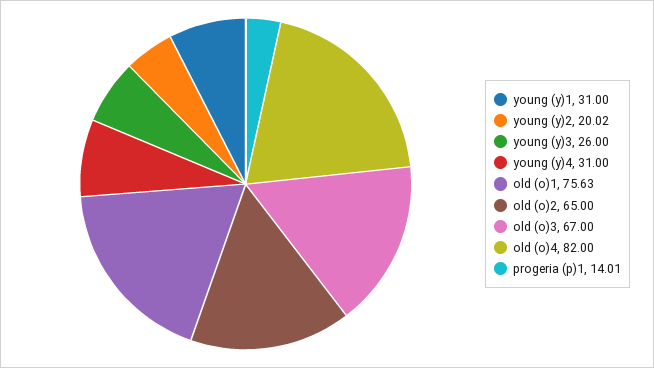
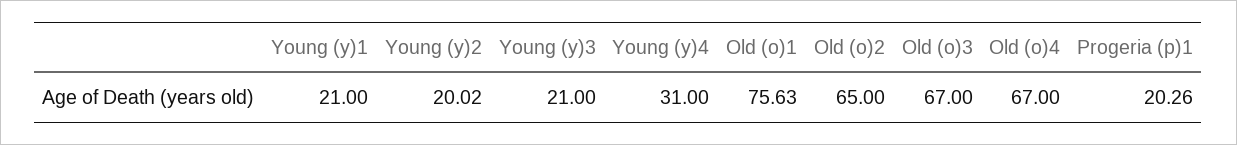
young (y)1: 31 -> 21
young (y)3: 26 -> 21
old (o)4: 82 -> 67
progeria (p)1: 14.01 -> 20.26

